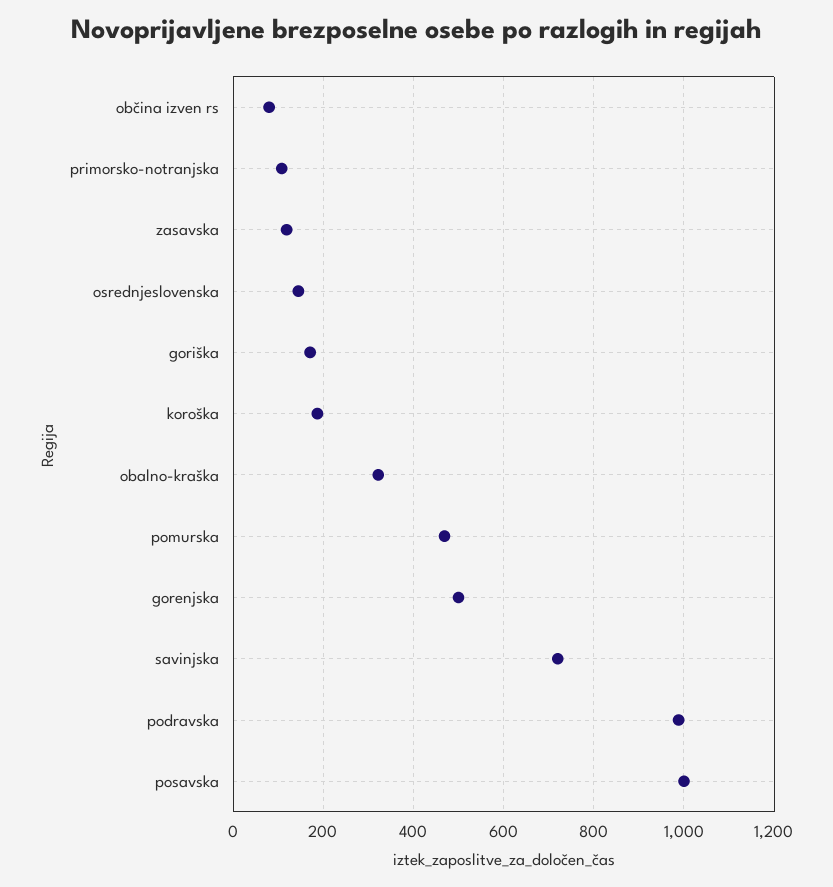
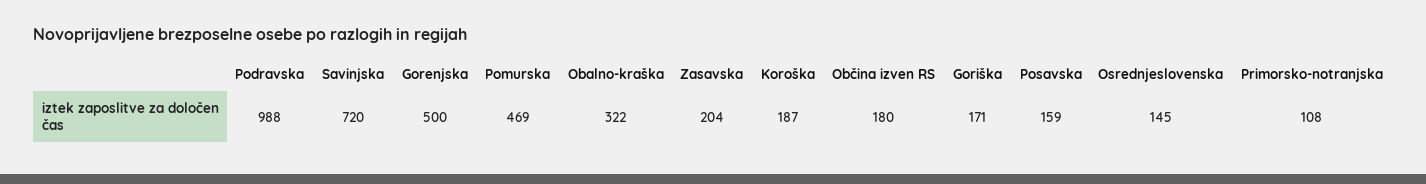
občina izven rs: 80 -> 180
zasavska: 120 -> 204
posavska: 1000 -> 159

